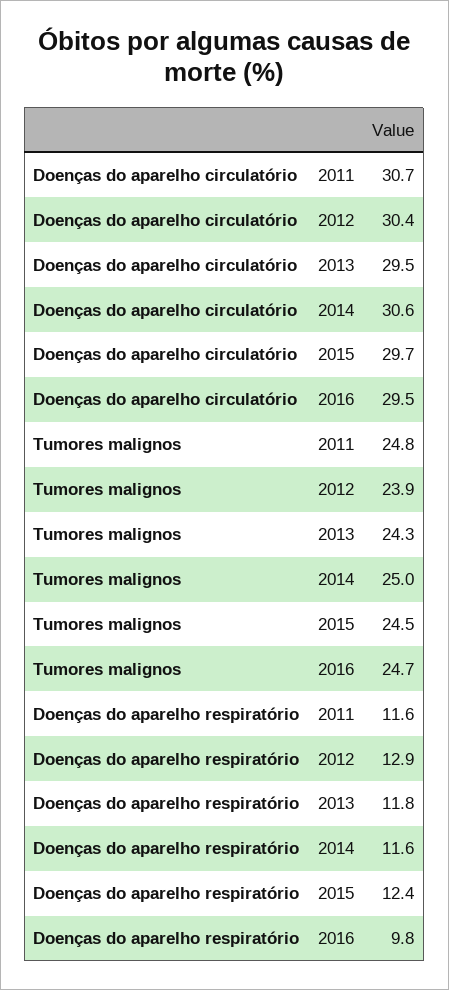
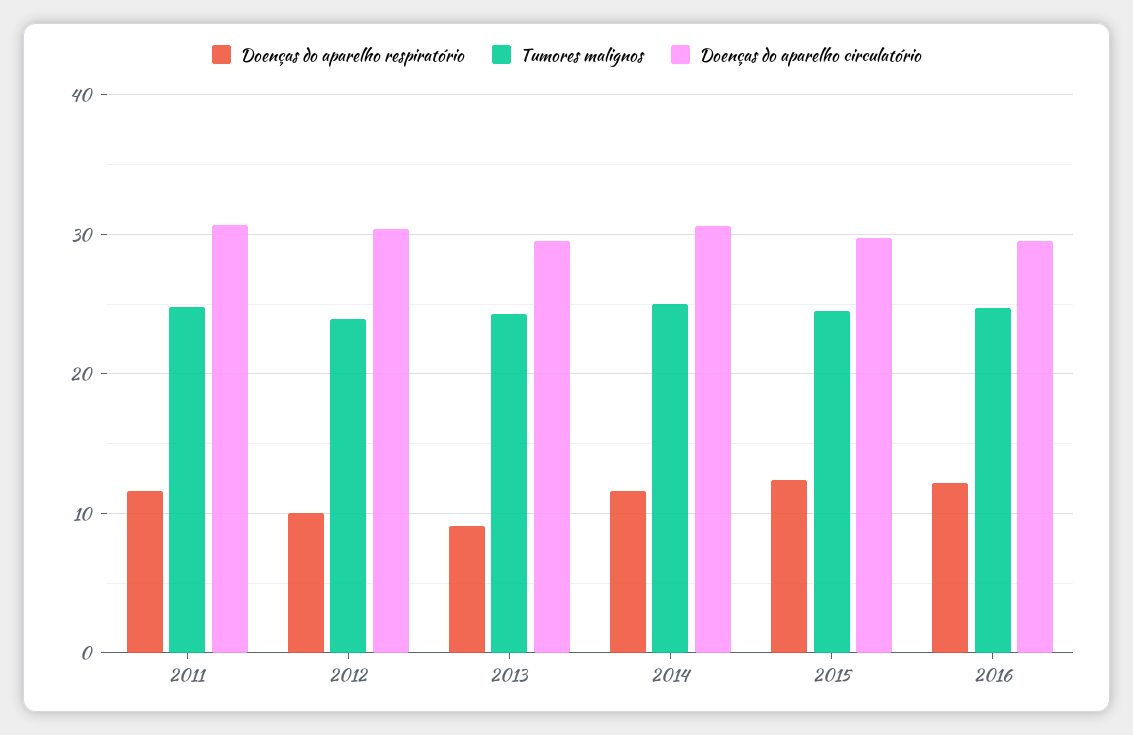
Doenças do aparelho respiratório, 2012: 12.9 -> 10
Doenças do aparelho respiratório, 2013: 11.8 -> 9
Doenças do aparelho respiratório, 2016: 9.8 -> 12

